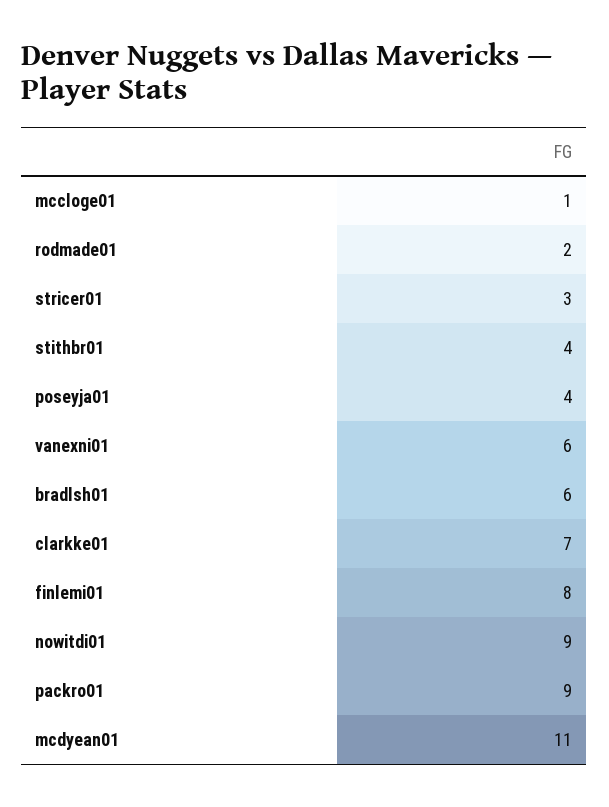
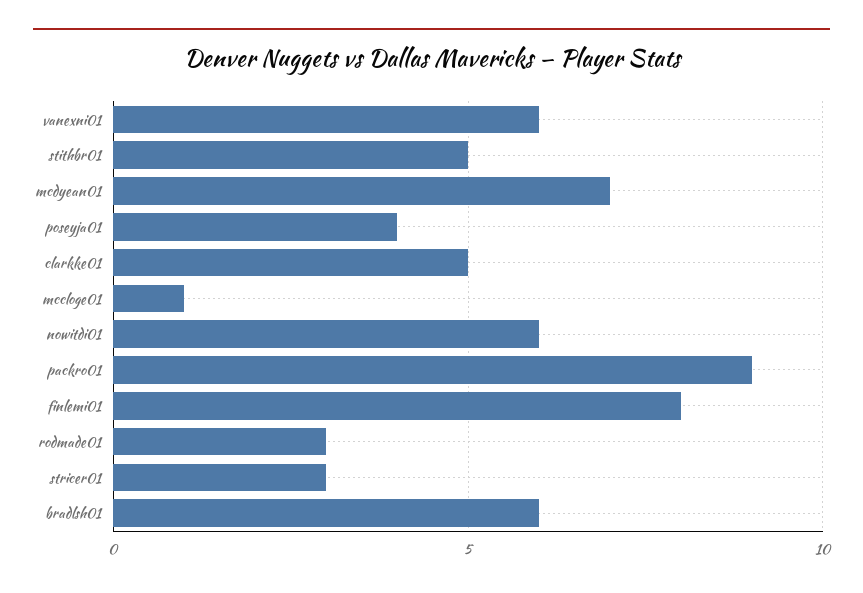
rodmade01: 2 -> 3
stithbr01: 4 -> 5
clarkke01: 7 -> 5
nowitdi01: 9 -> 6
mcdyean01: 11 -> 7

